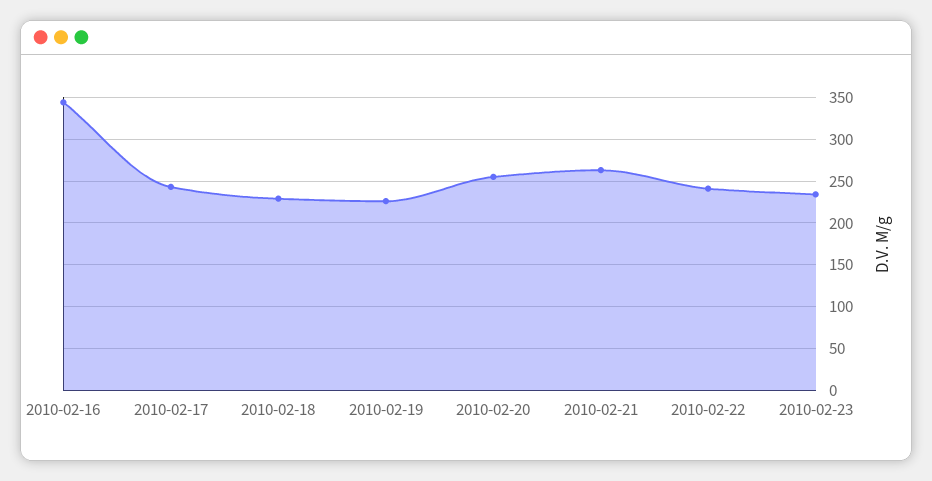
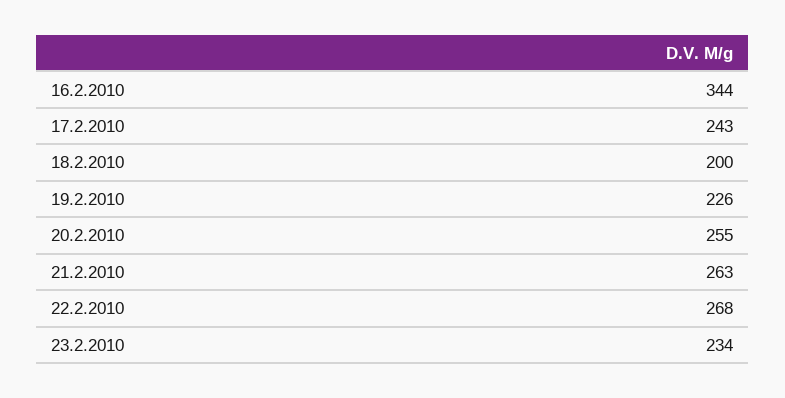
2010-02-18: 230 -> 200
2010-02-22: 240 -> 268

